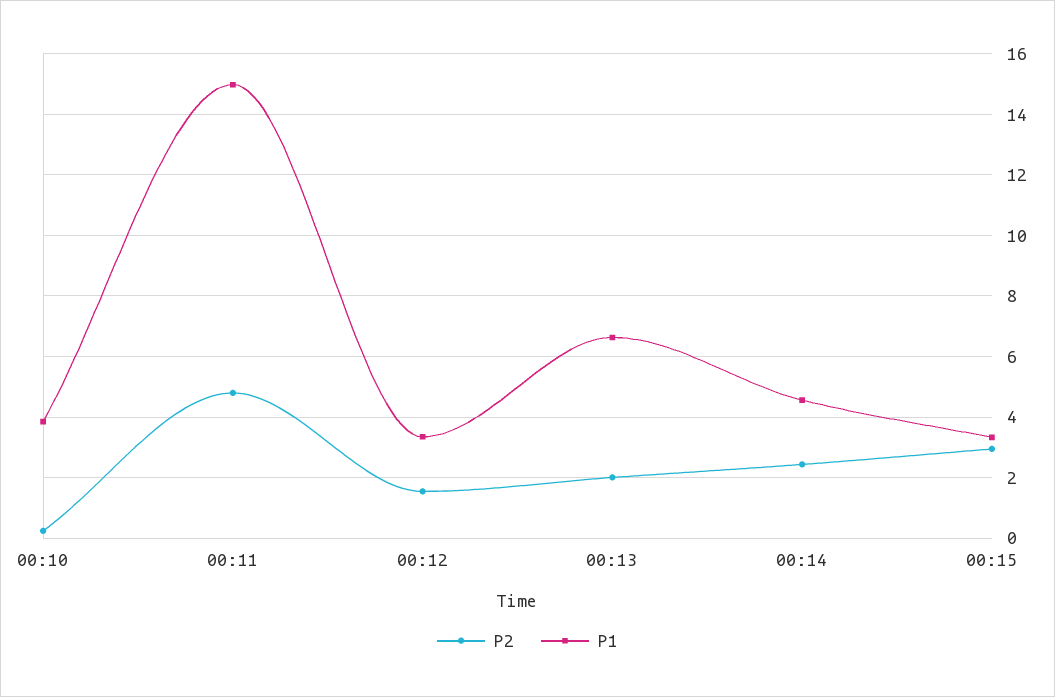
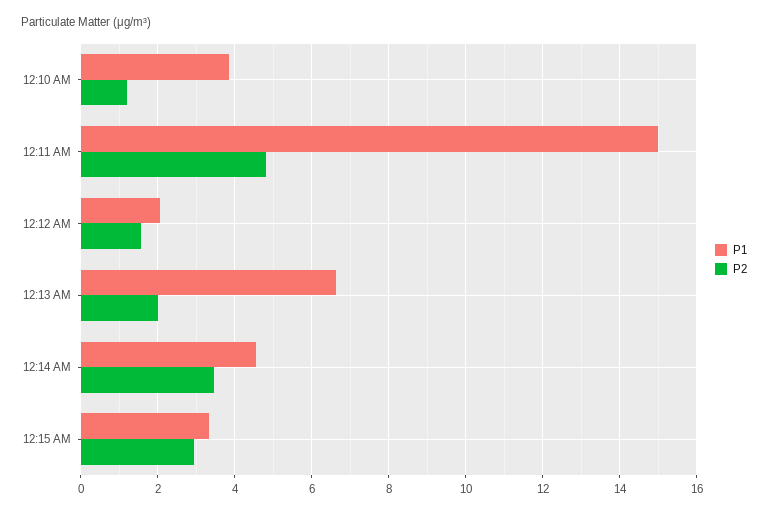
P2, 00:10: 0.2 -> 1.2
P1, 00:12: 3.4 -> 2
P2, 00:14: 2.4 -> 3.4

